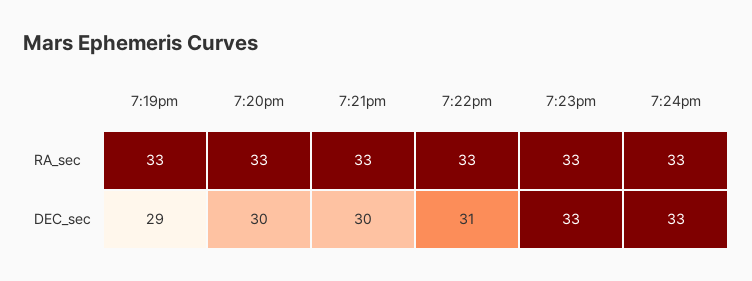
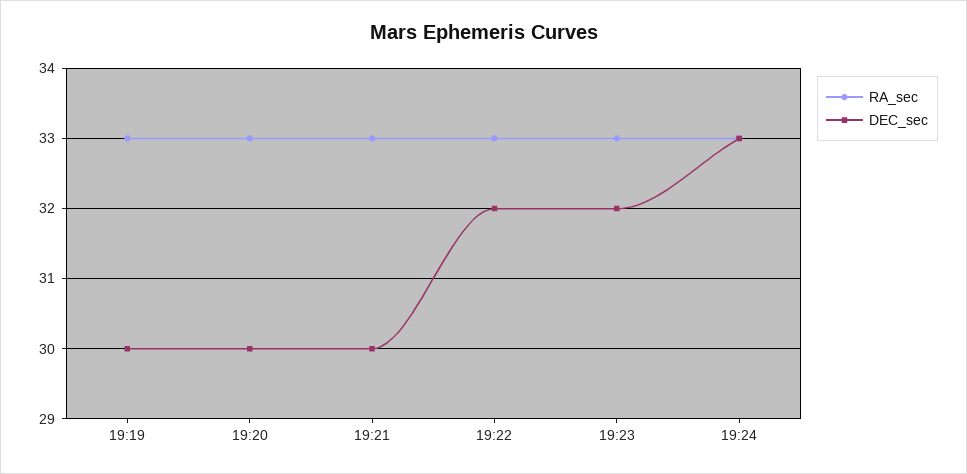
DEC_sec, 7:19pm: 29 -> 30
DEC_sec, 7:22pm: 31 -> 32
DEC_sec, 7:23pm: 33 -> 32

